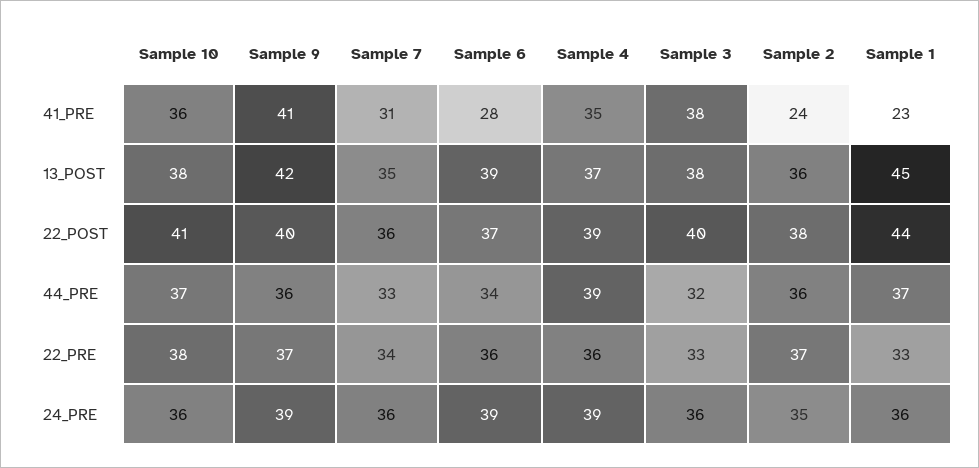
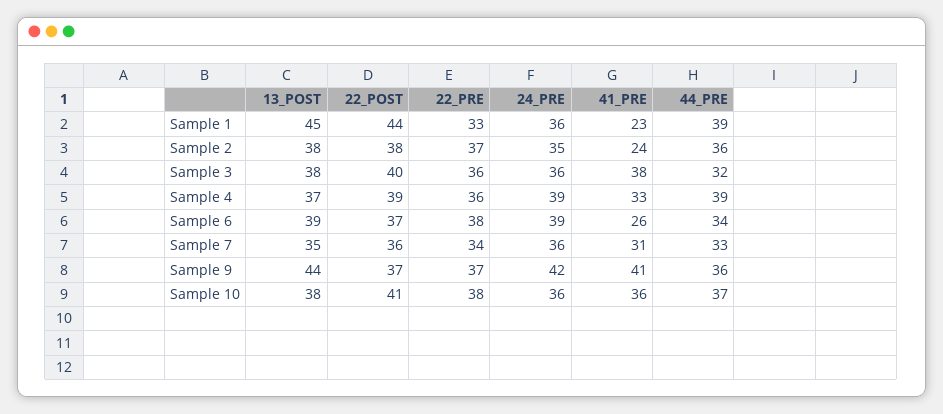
Sample 6, 41_PRE: 28 -> 26
Sample 4, 41_PRE: 35 -> 33
Sample 9, 13_POST: 42 -> 44
Sample 2, 13_POST: 36 -> 38
Sample 9, 22_POST: 40 -> 37
Sample 1, 44_PRE: 37 -> 39
Sample 6, 22_PRE: 36 -> 38
Sample 3, 22_PRE: 33 -> 36
Sample 9, 24_PRE: 39 -> 42

